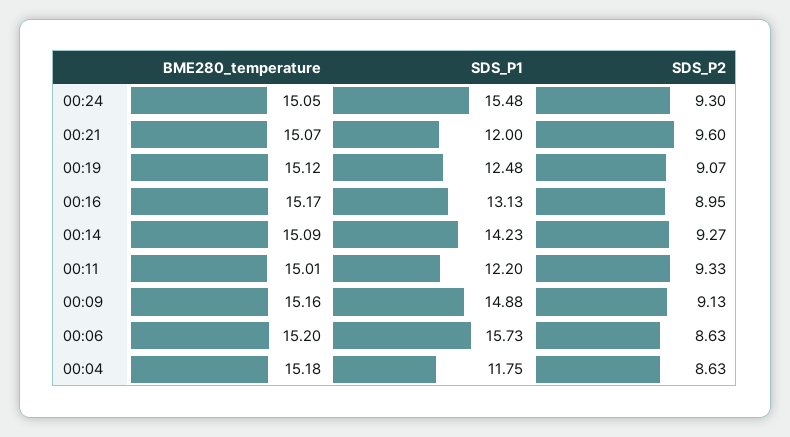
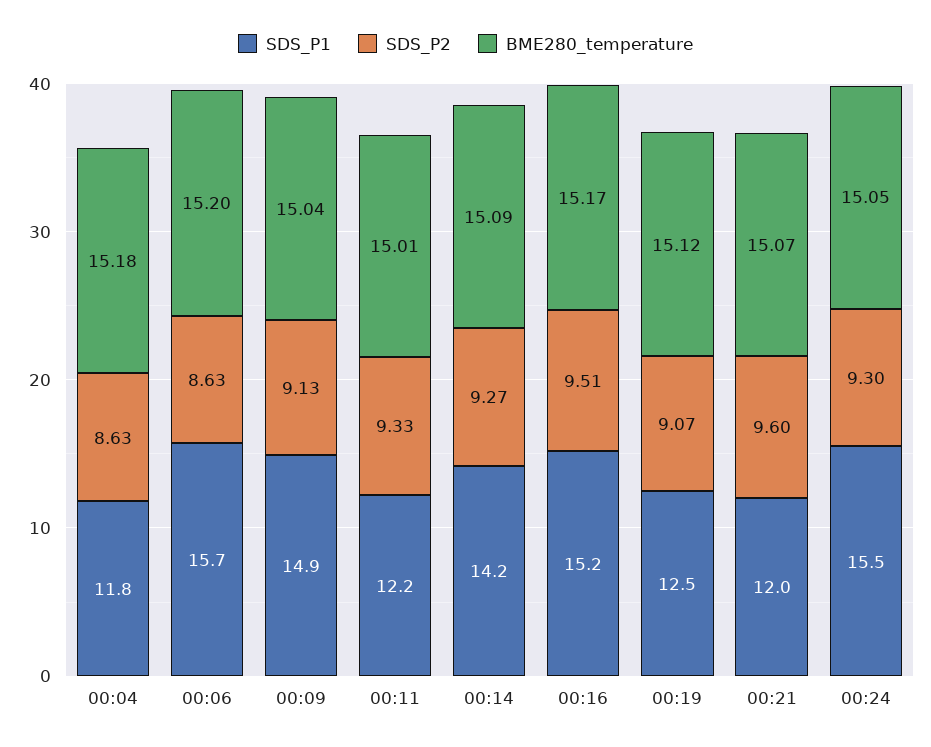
SDS_P1, 00:16: 13.13 -> 15.2
SDS_P2, 00:16: 8.95 -> 9.51
BME280_temperature, 00:09: 15.16 -> 15.04

